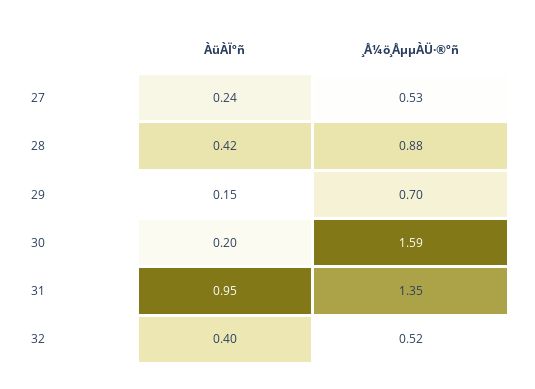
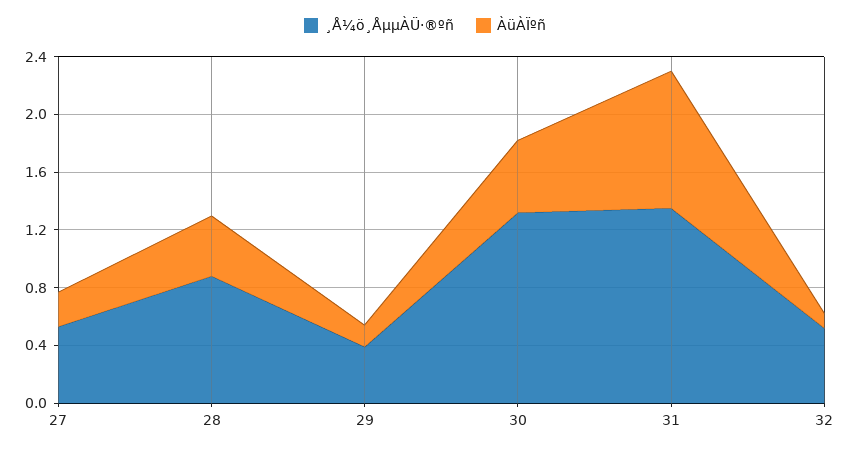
¸Å¼ö¸ÅµµÀÜ·®ºñ, 29: 0.7 -> 0.4
ÀüÀÏºñ, 30: 0.2 -> 0.5
¸Å¼ö¸ÅµµÀÜ·®ºñ, 30: 1.59 -> 1.3
ÀüÀÏºñ, 32: 0.4 -> 0.1

